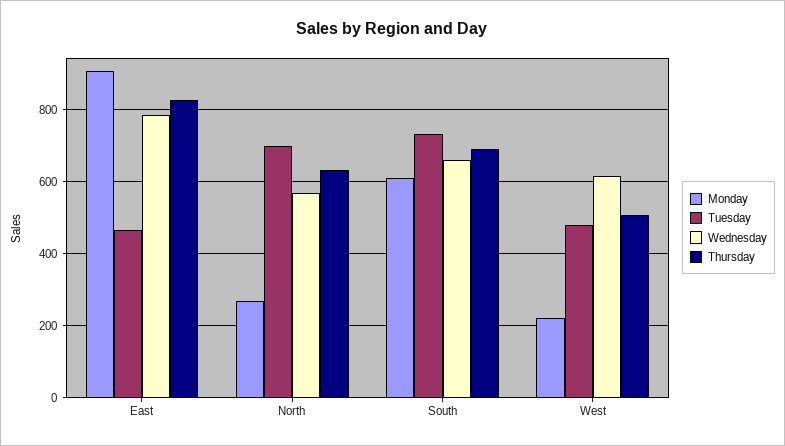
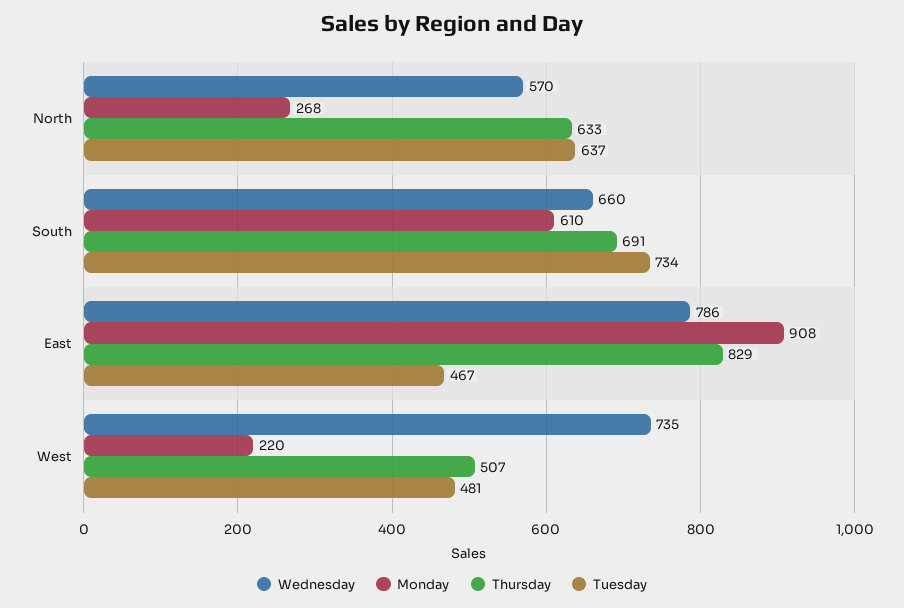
Tuesday, North: 700 -> 637
Wednesday, West: 620 -> 735

